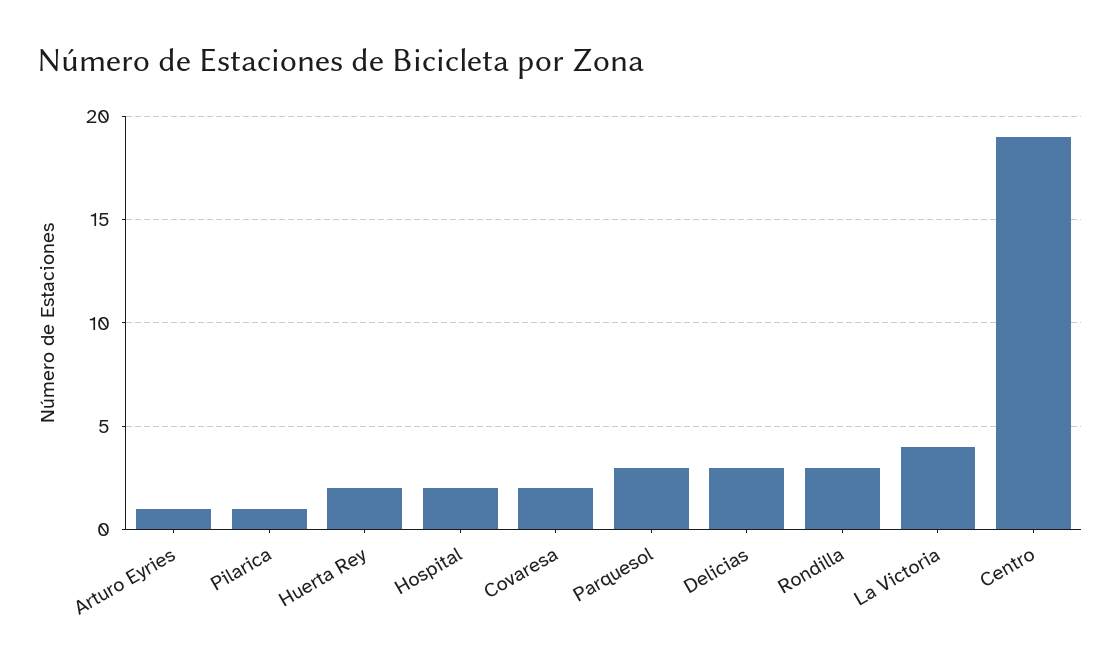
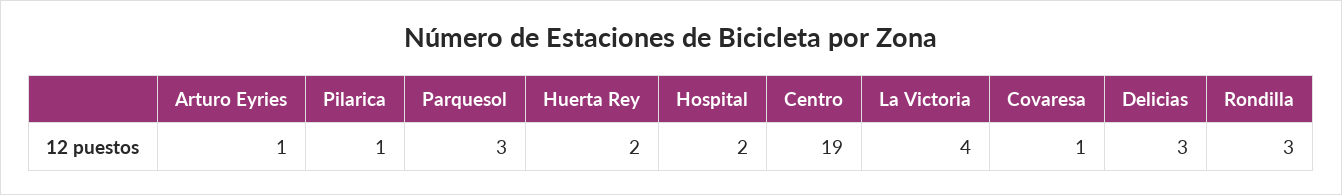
Covaresa: 2 -> 1

